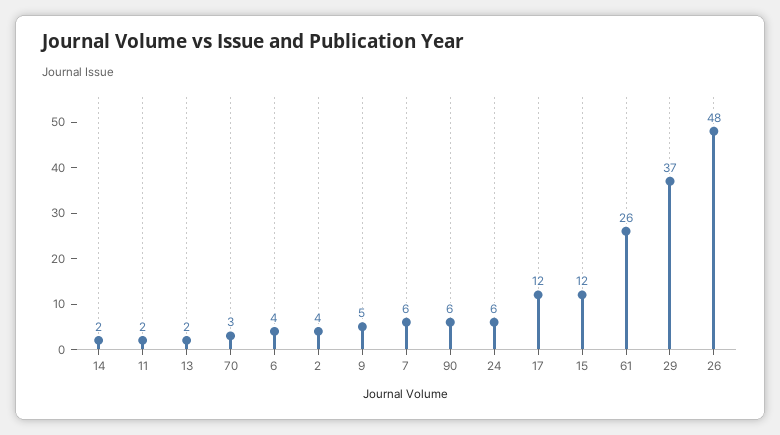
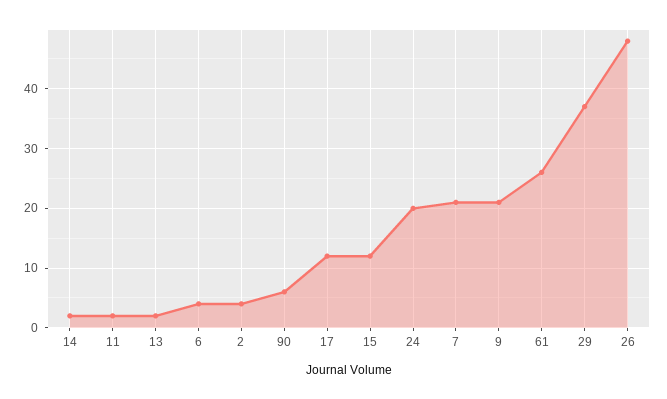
70: 3 -> none
9: 5 -> 20
7: 6 -> 20
24: 6 -> 20

